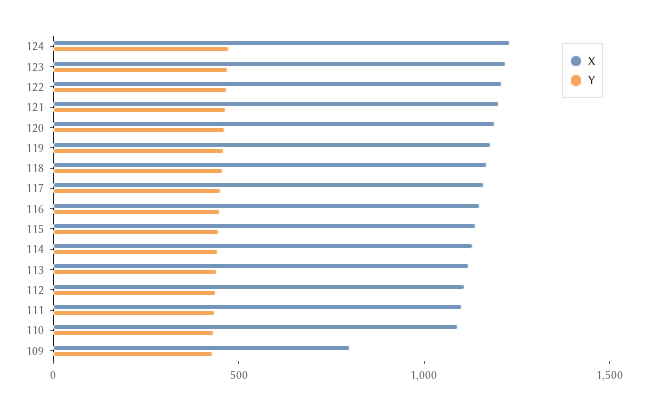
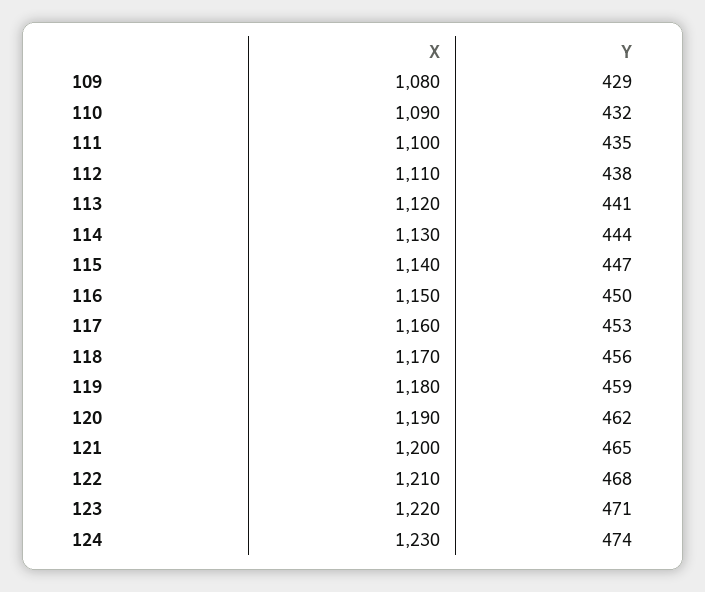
X, 109: 800 -> 1080

